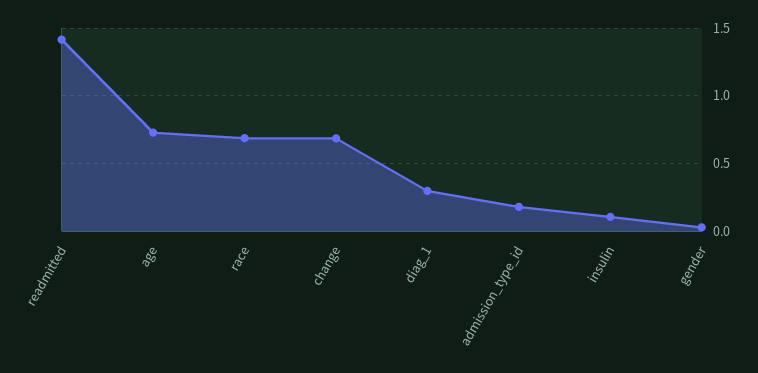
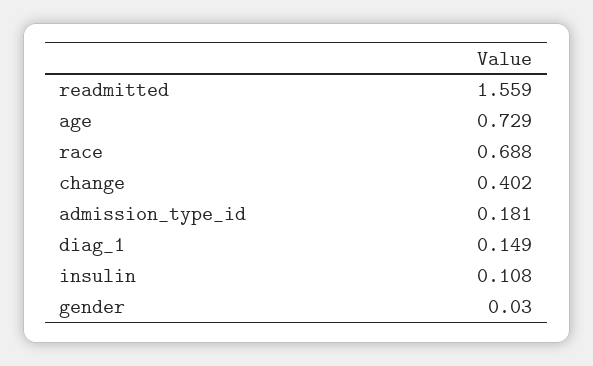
readmitted: 1.4 -> 1.559
change: 0.7 -> 0.402
diag_1: 0.3 -> 0.149

